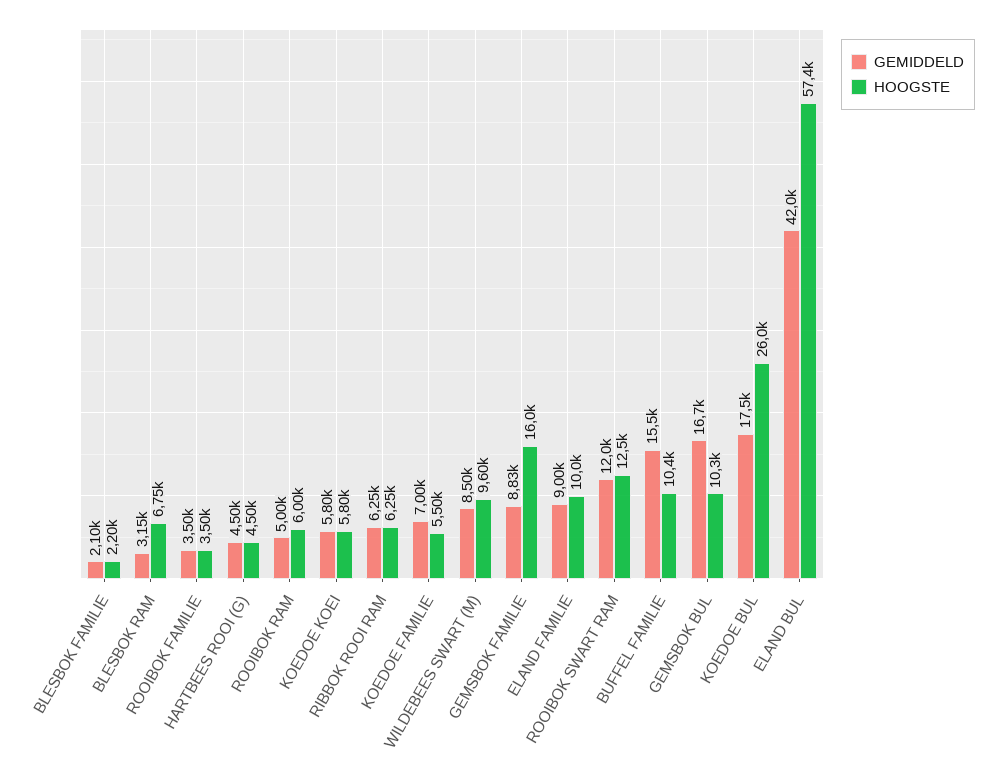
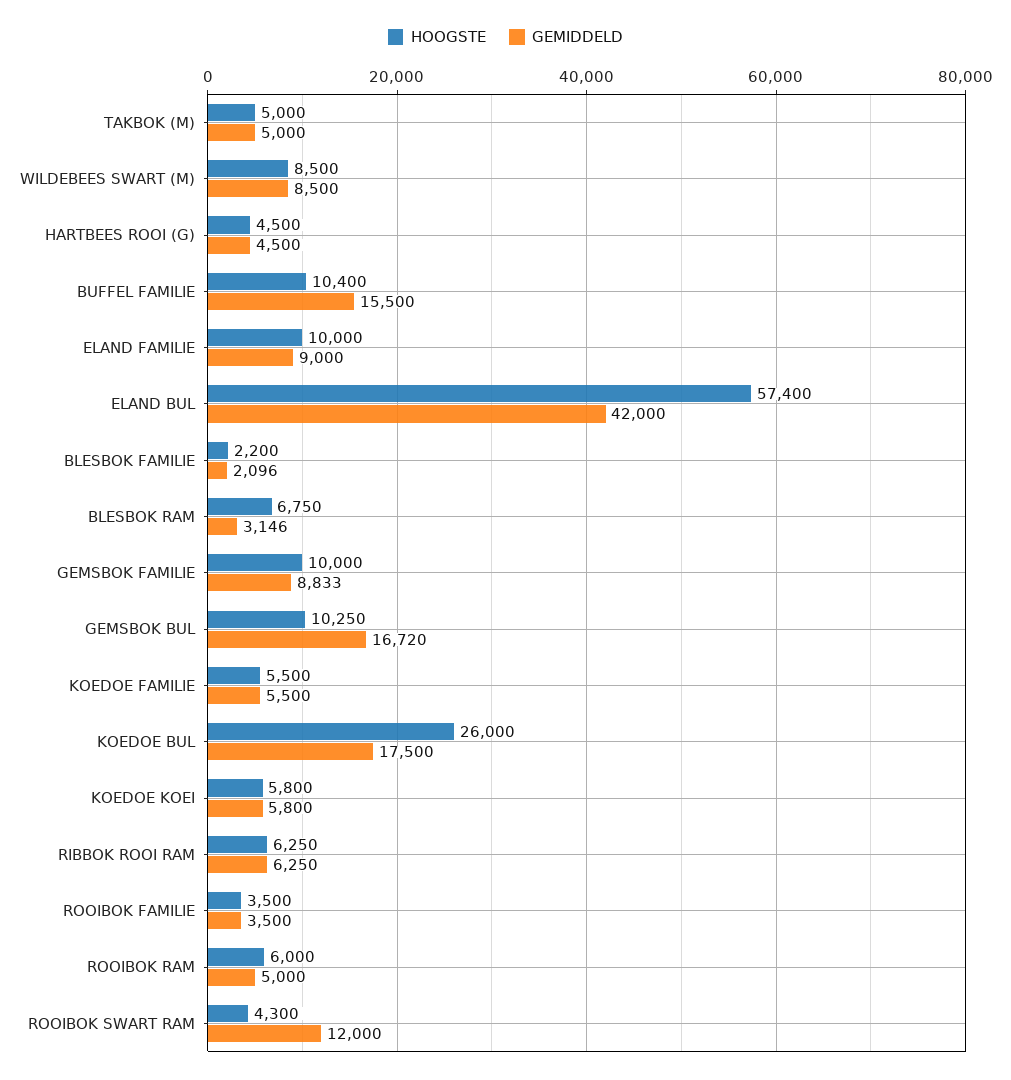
GEMIDDELD, KOEDOE FAMILIE: 7000 -> 5500
HOOGSTE, WILDEBEES SWART (M): 9600 -> 8500
HOOGSTE, GEMSBOK FAMILIE: 16000 -> 10000
HOOGSTE, ROOIBOK SWART RAM: 12500 -> 4300
HOOGSTE, TAKBOK (M): none -> 5000
GEMIDDELD, TAKBOK (M): none -> 5000

